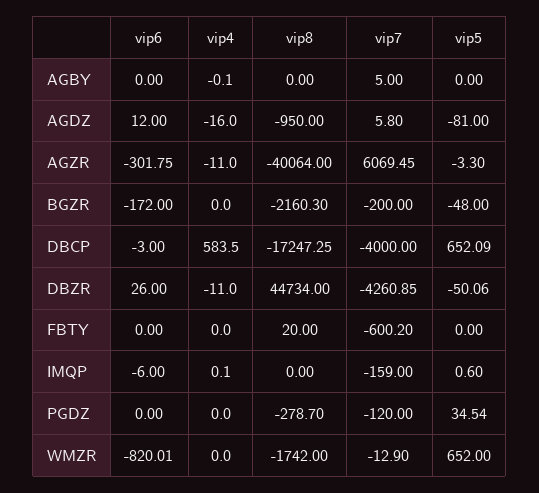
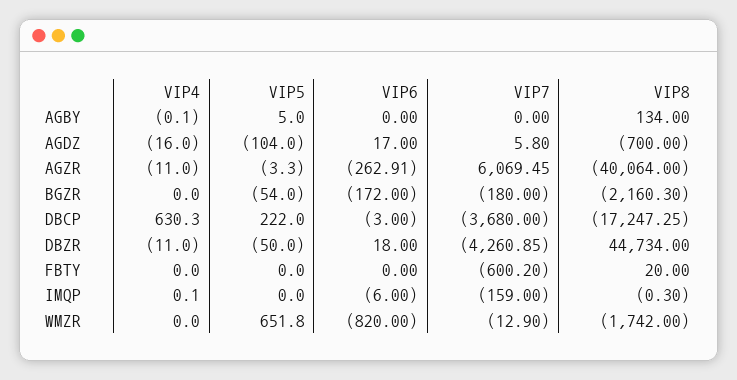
vip8, AGBY: 0 -> 134
vip7, AGBY: 5 -> 0
vip5, AGBY: 0 -> 5
vip6, AGDZ: 12 -> 17
vip8, AGDZ: -950 -> -700
vip5, AGDZ: -81 -> -104
vip6, AGZR: -301.75 -> -262.91
vip7, BGZR: -200 -> -180
vip5, BGZR: -48 -> -54
vip4, DBCP: 583.5 -> 630.3
vip7, DBCP: -4000 -> -3680
vip5, DBCP: 652.09 -> 222
vip6, DBZR: 26 -> 18
vip5, DBZR: -50.06 -> -50
vip8, IMQP: 0 -> -0.3
vip5, IMQP: 0.6 -> 0
vip6, PGDZ: 0 -> none
vip4, PGDZ: 0 -> none
vip8, PGDZ: -278.7 -> none
vip7, PGDZ: -120 -> none
vip5, PGDZ: 34.54 -> none
vip6, WMZR: -820.01 -> -820
vip5, WMZR: 652 -> 651.8

